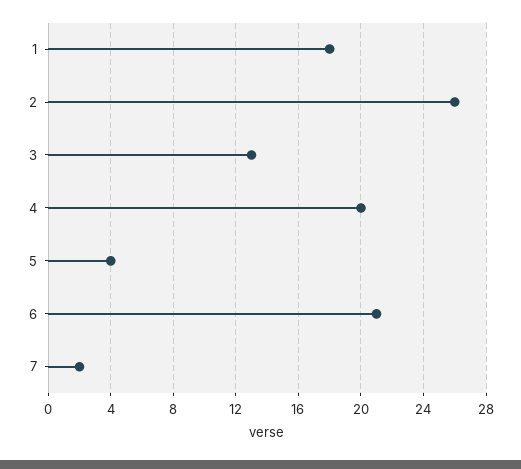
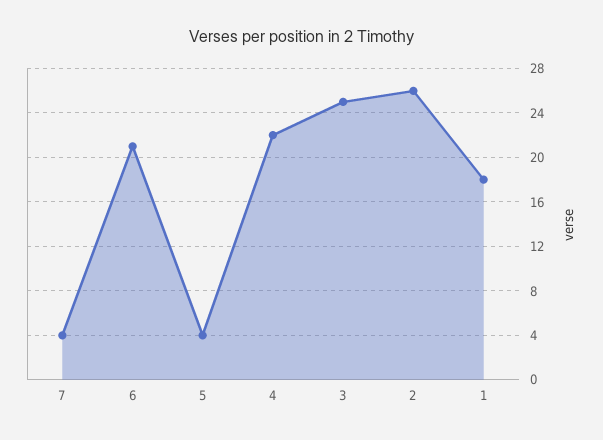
3: 13 -> 25
4: 20 -> 22
7: 2 -> 4

